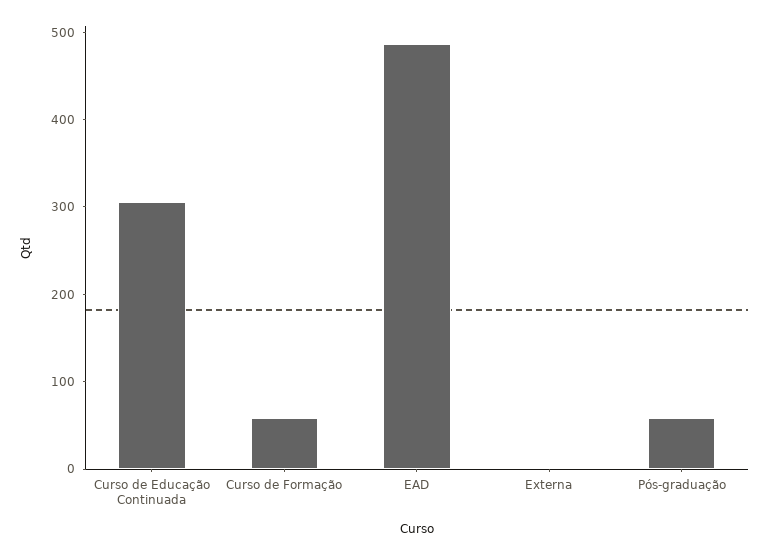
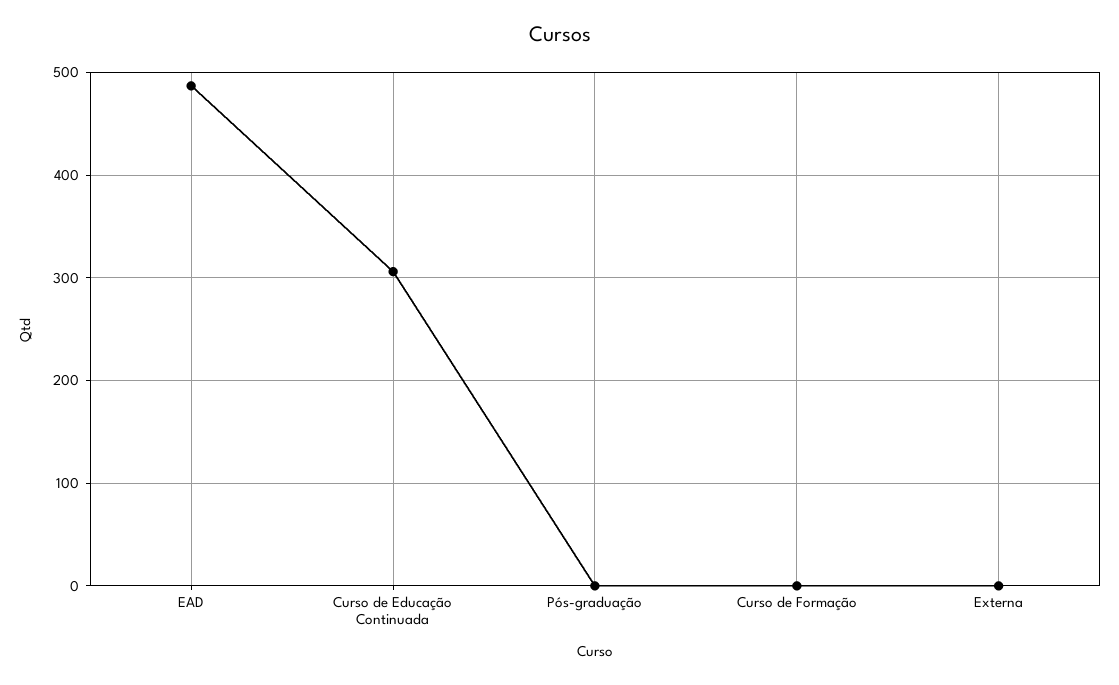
Curso de Formação: 60 -> 0
Pós-graduação: 60 -> 0

